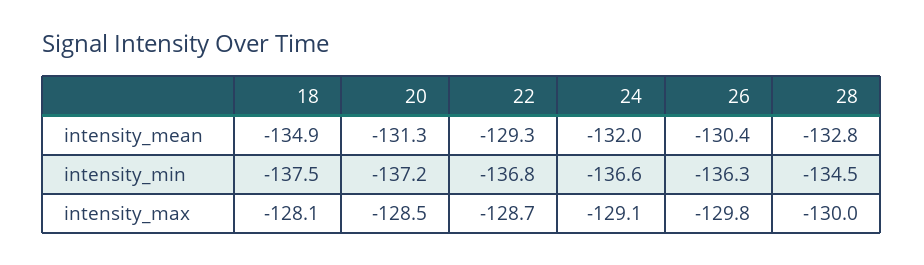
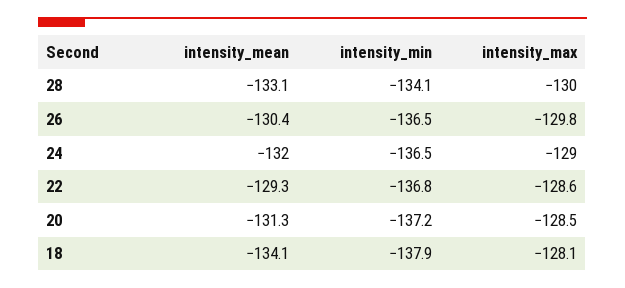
18, intensity_mean: -134.9 -> -134.1
28, intensity_mean: -132.8 -> -133.1
18, intensity_min: -137.5 -> -137.9
24, intensity_min: -136.6 -> -136.5
26, intensity_min: -136.3 -> -136.5
28, intensity_min: -134.5 -> -134.1
22, intensity_max: -128.7 -> -128.6
24, intensity_max: -129.1 -> -129

